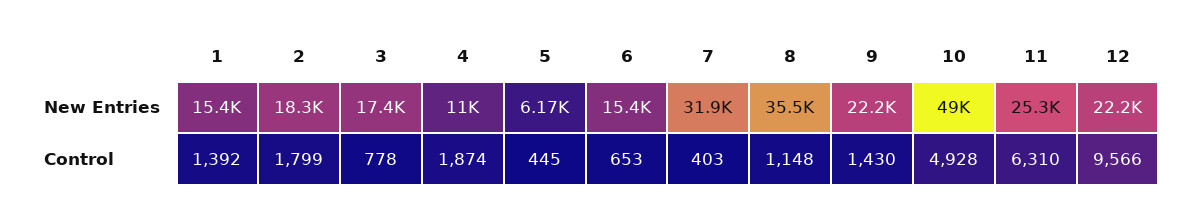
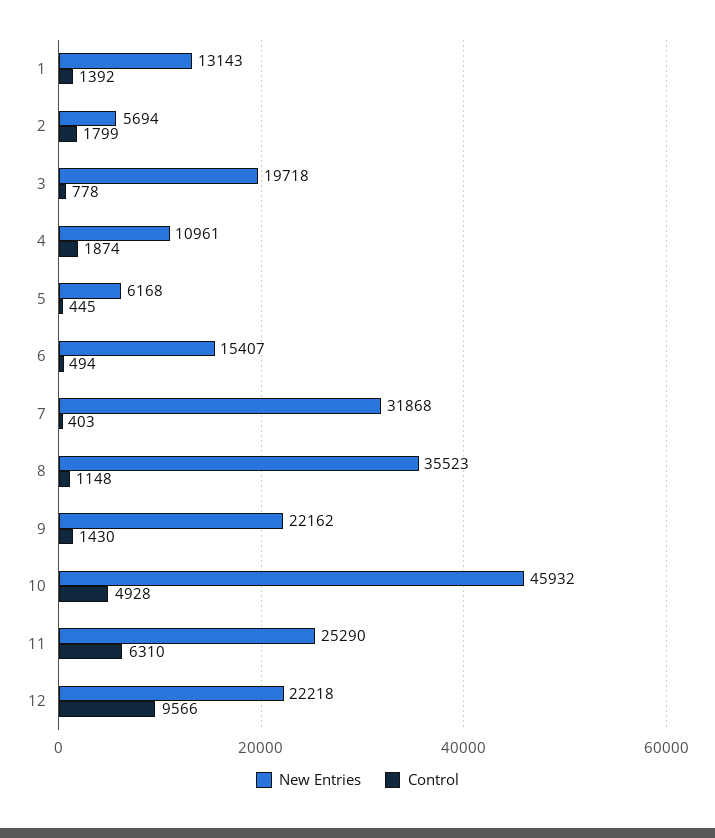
New Entries, 1: 15400 -> 13143
New Entries, 2: 18300 -> 5694
New Entries, 3: 17400 -> 19718
New Entries, 10: 49000 -> 45932
Control, 6: 653 -> 494

